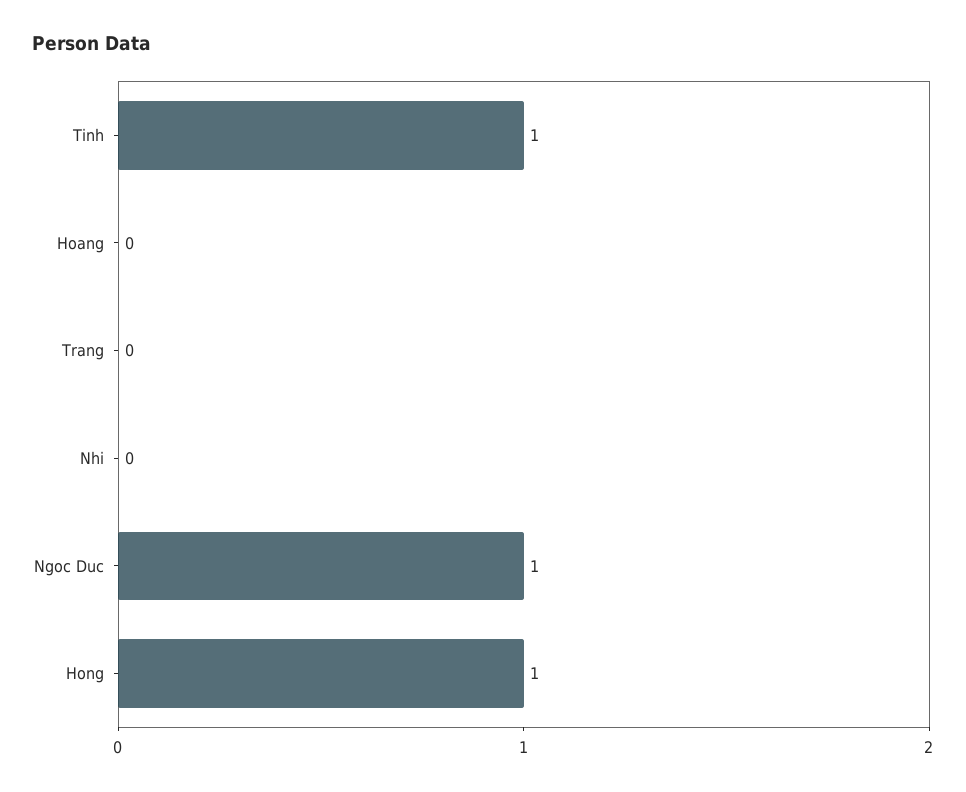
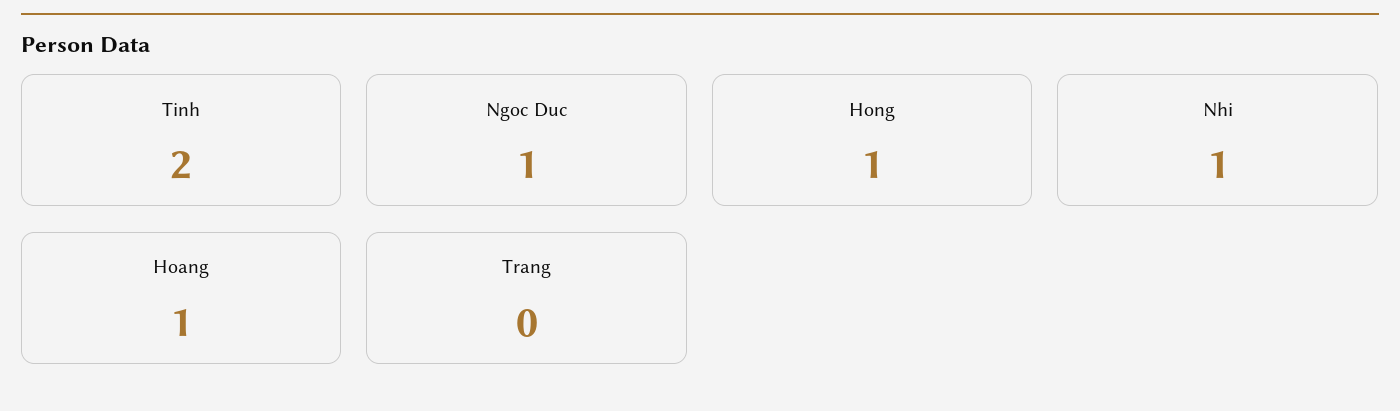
Tinh: 1 -> 2
Hoang: 0 -> 1
Nhi: 0 -> 1

